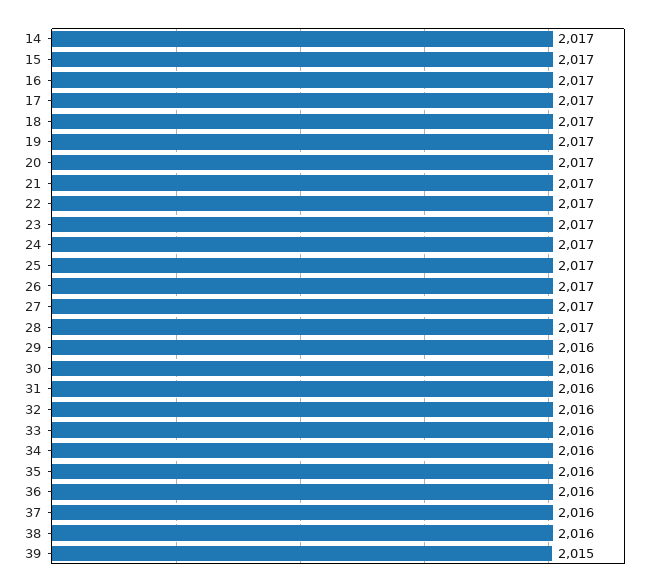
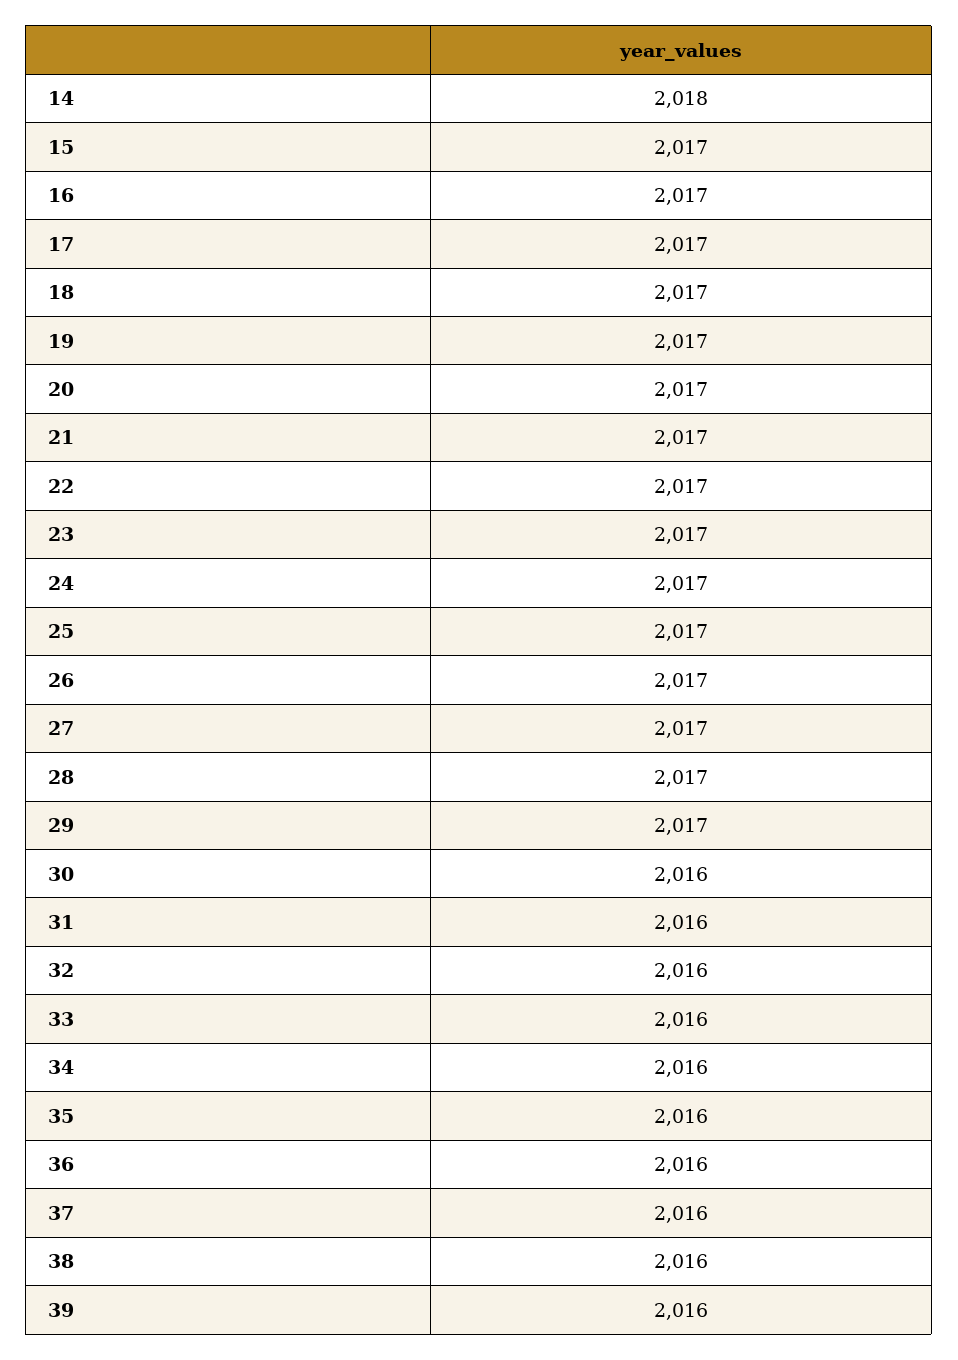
14: 2017 -> 2018
29: 2016 -> 2017
39: 2015 -> 2016

